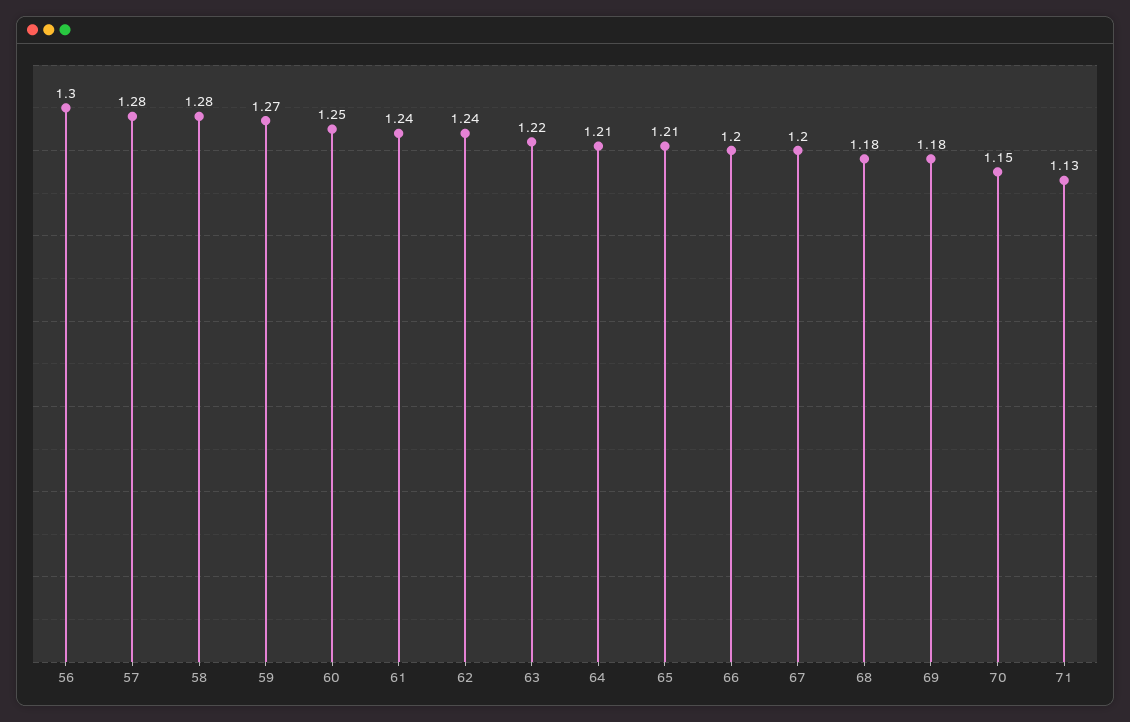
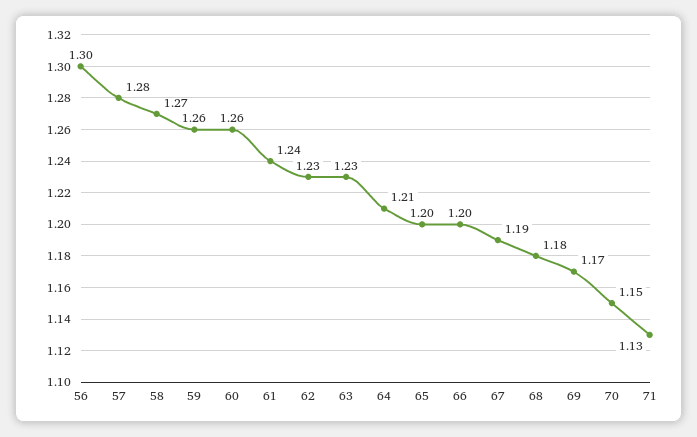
58: 1.28 -> 1.27
59: 1.27 -> 1.26
60: 1.25 -> 1.26
62: 1.24 -> 1.23
63: 1.22 -> 1.23
65: 1.21 -> 1.2
67: 1.2 -> 1.19
69: 1.18 -> 1.17

